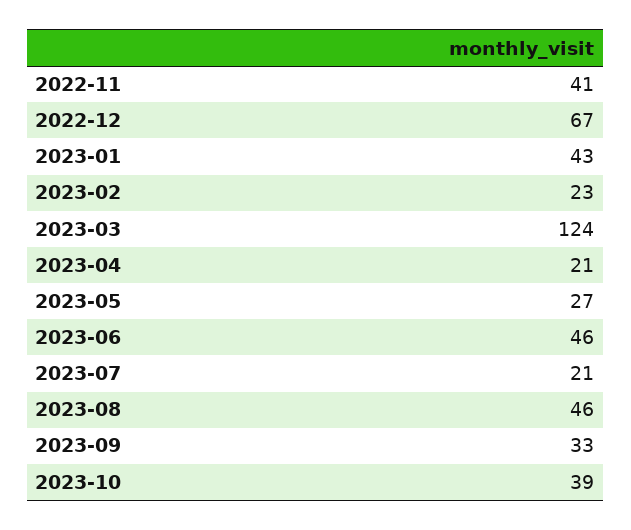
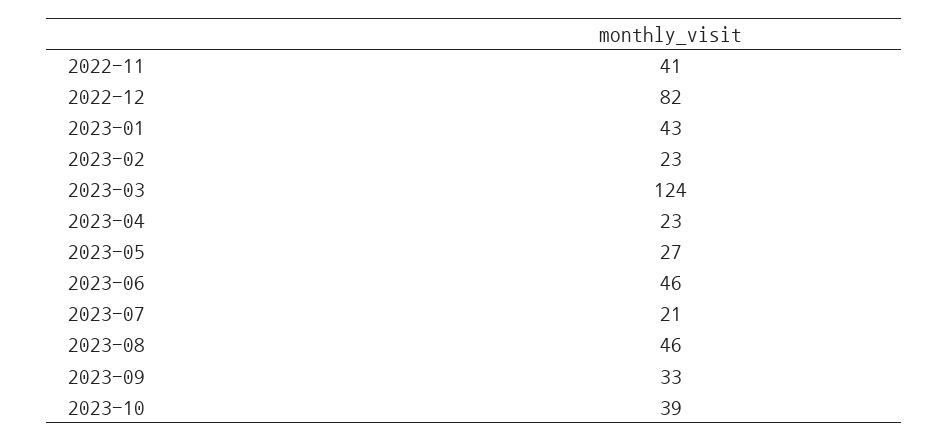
2022-12: 67 -> 82
2023-04: 21 -> 23

